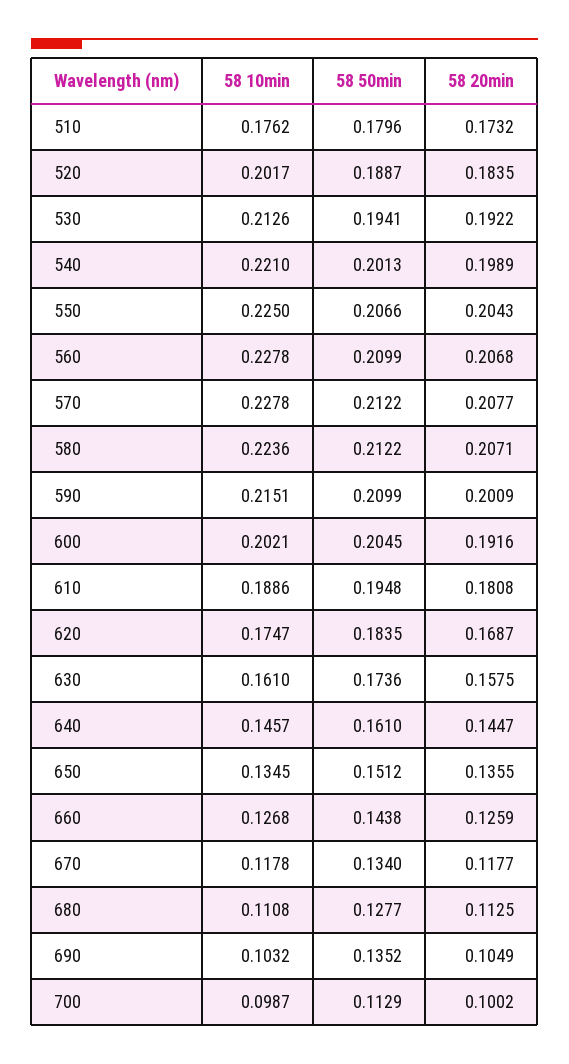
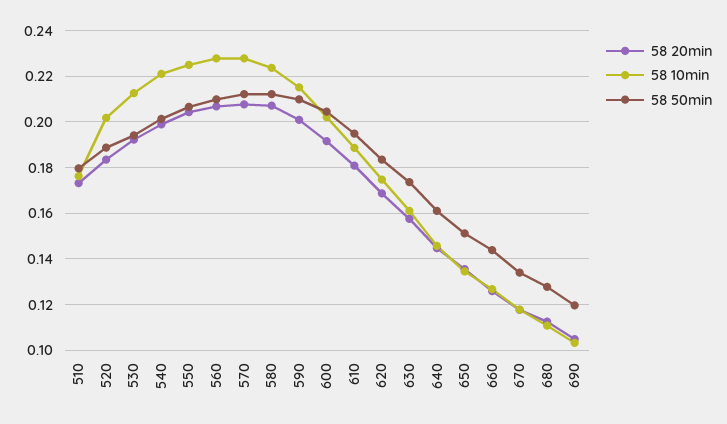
58 50min, 690: 0.1352 -> 0.12
58 10min, 700: 0.0987 -> none
58 50min, 700: 0.1129 -> none
58 20min, 700: 0.1002 -> none

